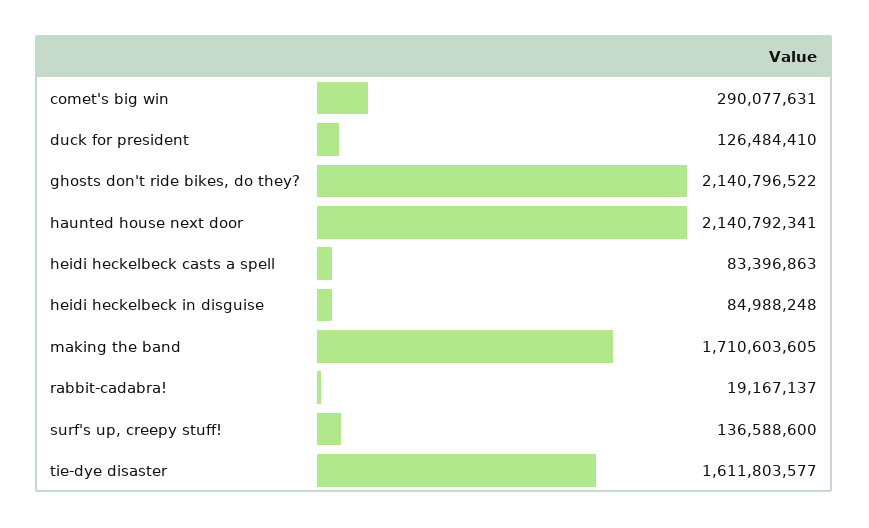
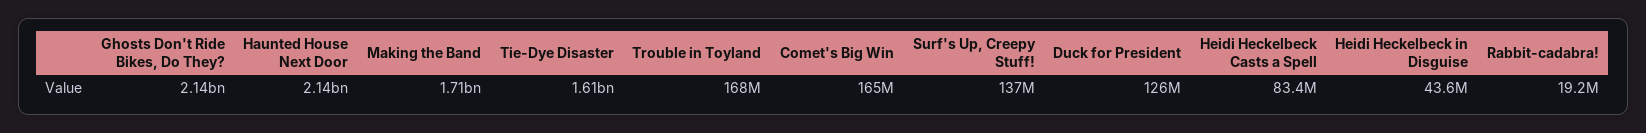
comet's big win: 290077631 -> 165000000
heidi heckelbeck in disguise: 84988248 -> 43600000
Trouble in Toyland: none -> 168000000

